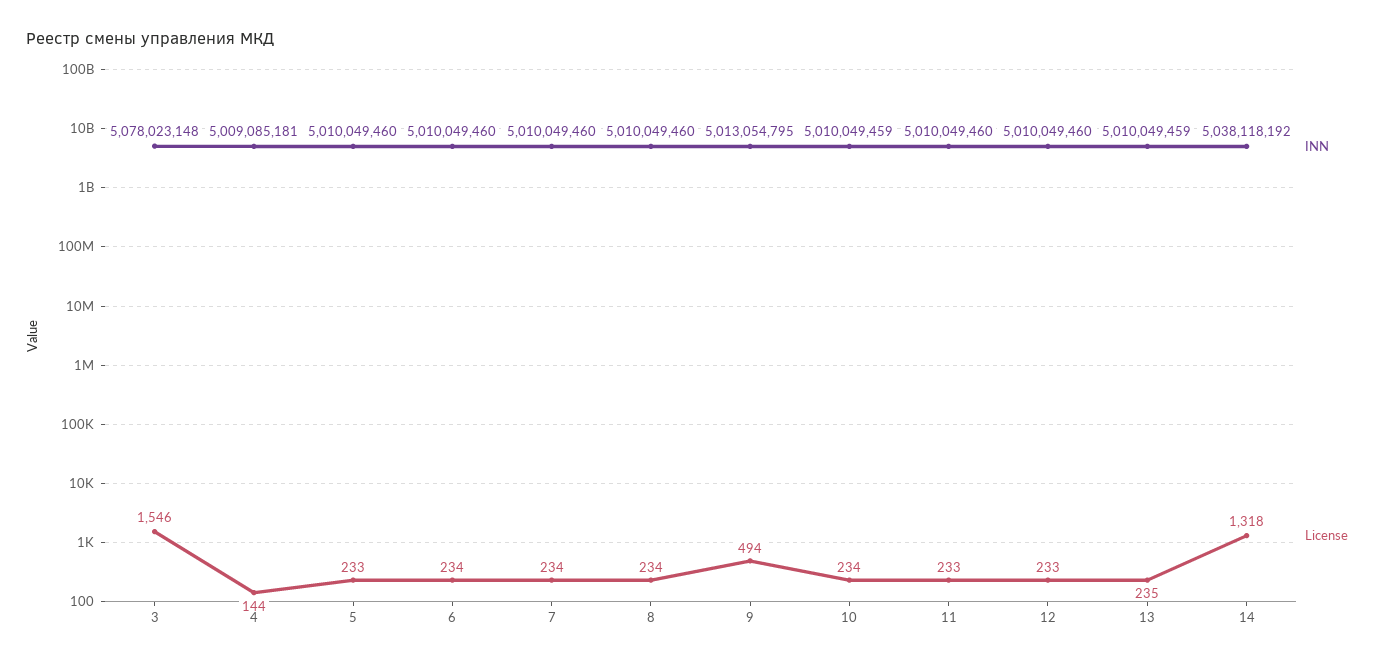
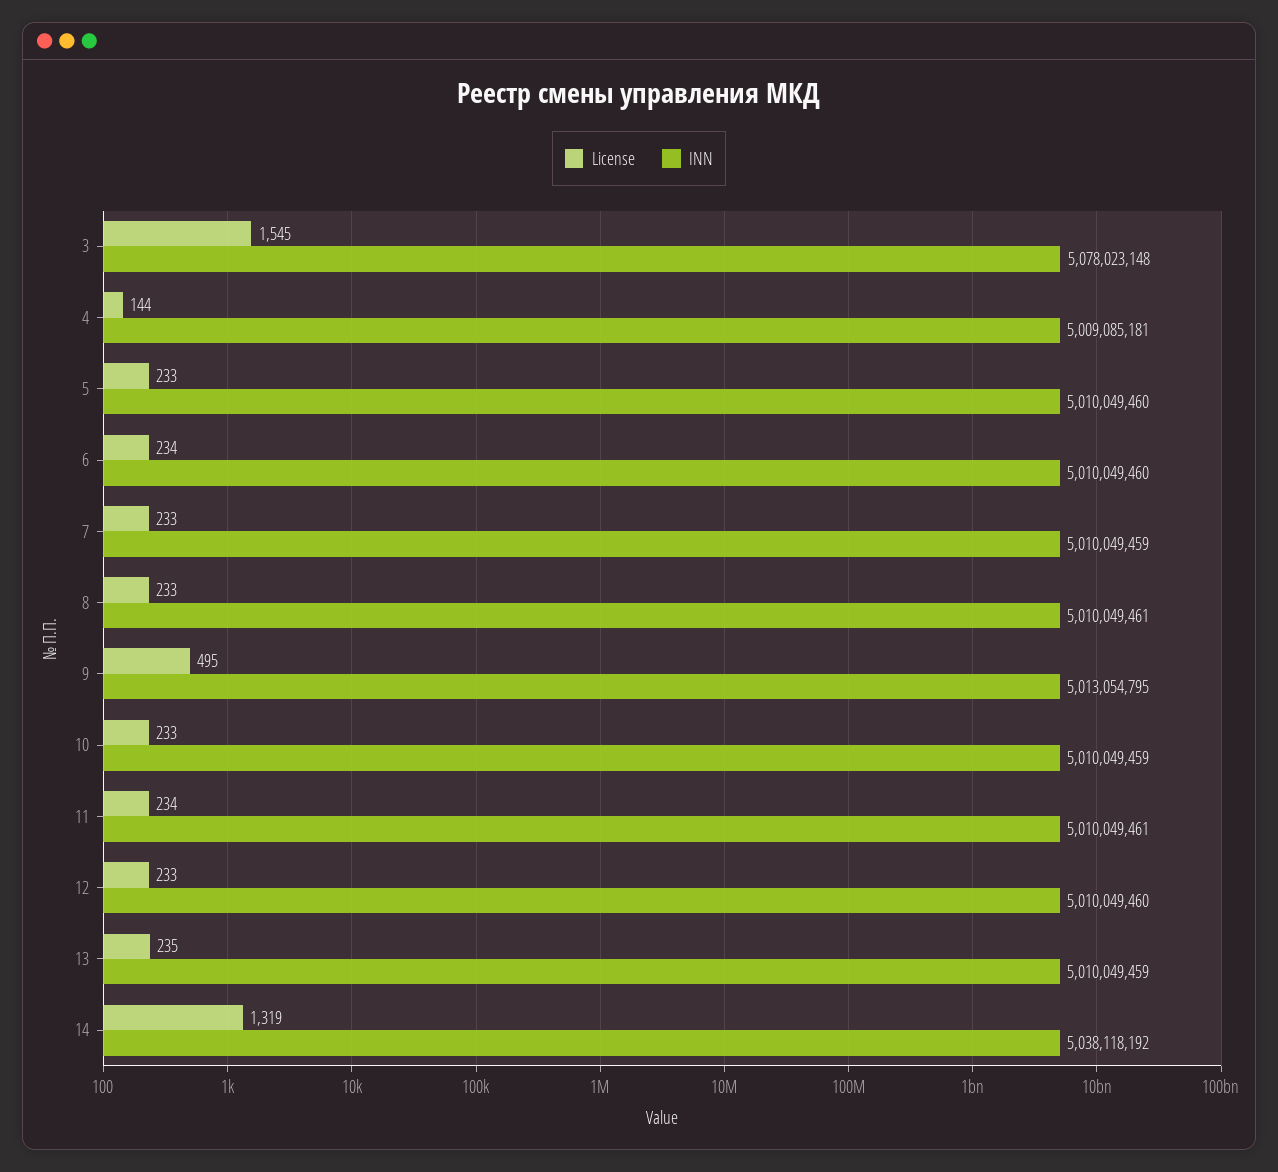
License, 3: 1546 -> 1545
INN, 7: 5010049460 -> 5010049459
License, 7: 234 -> 233
INN, 8: 5010049460 -> 5010049461
License, 8: 234 -> 233
License, 9: 494 -> 495
License, 10: 234 -> 233
INN, 11: 5010049460 -> 5010049461
License, 11: 233 -> 234
License, 14: 1318 -> 1319

